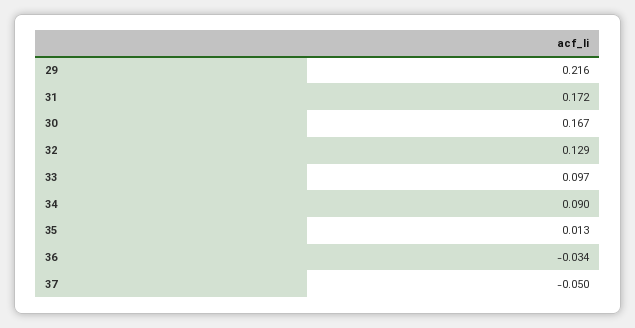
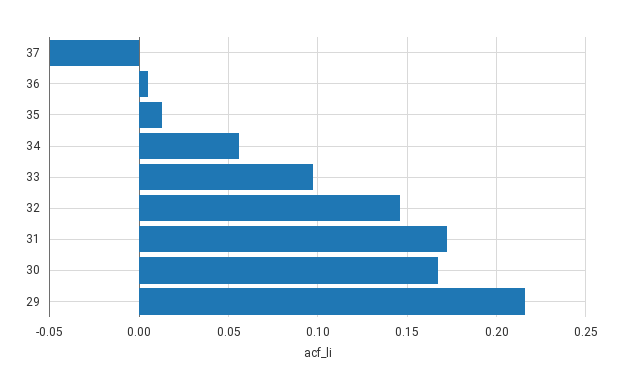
32: 0.129 -> 0.145
34: 0.09 -> 0.055
36: -0.034 -> 0.005

